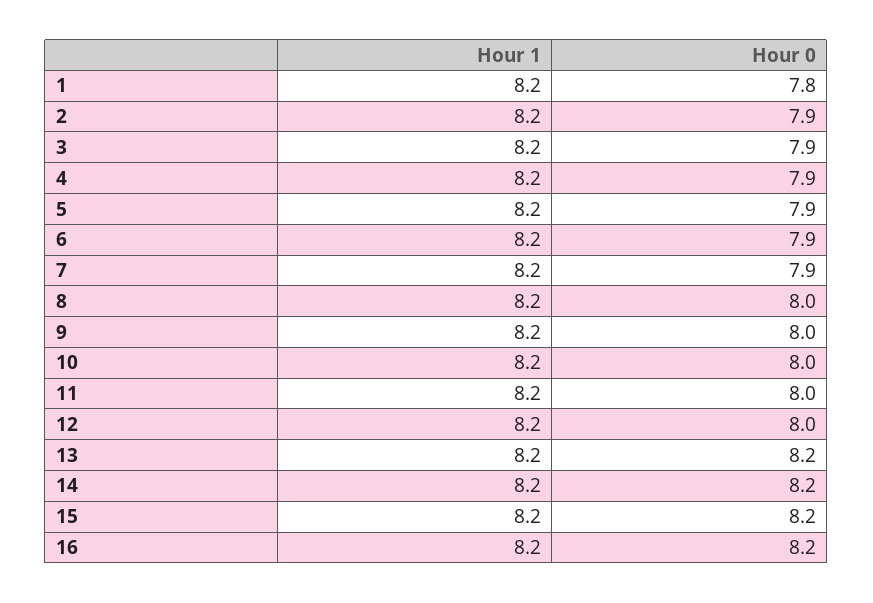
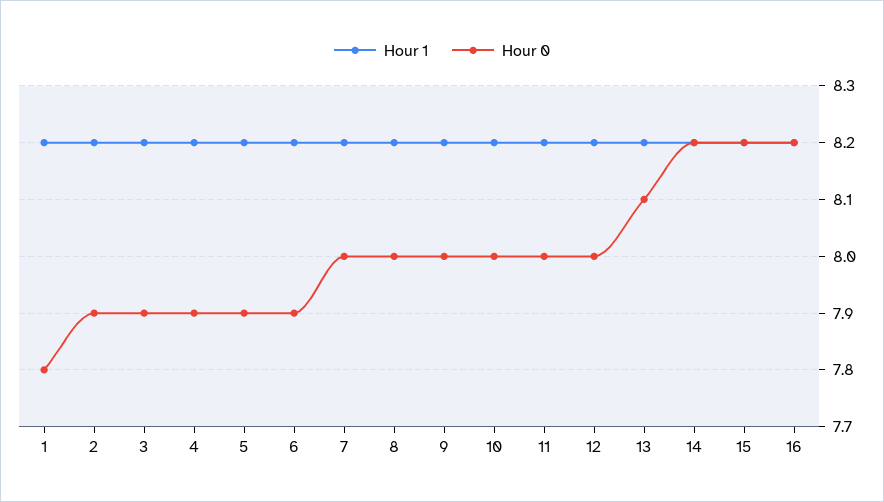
Hour 0, 7: 7.9 -> 8
Hour 0, 13: 8.2 -> 8.1

